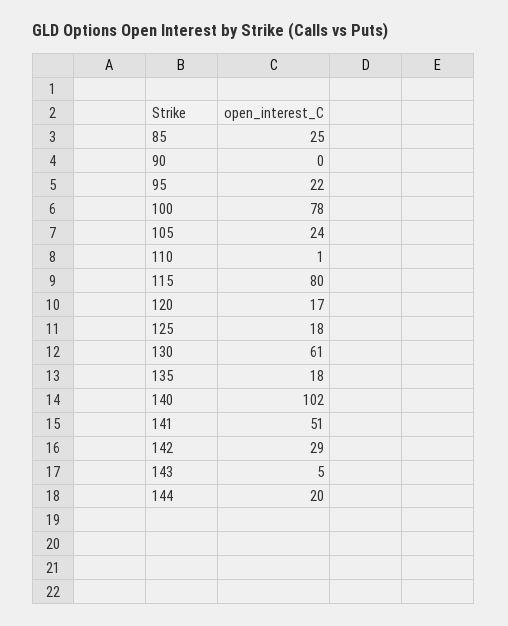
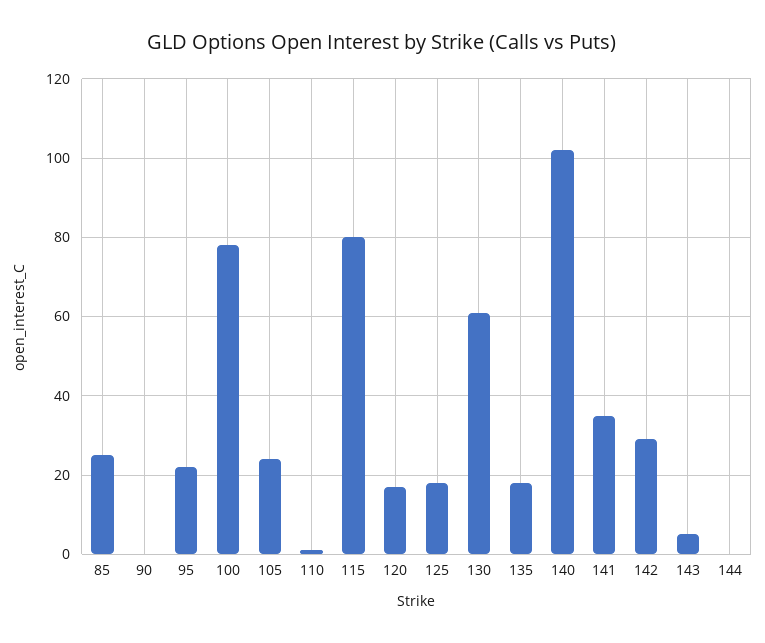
141: 51 -> 35
144: 20 -> 0

